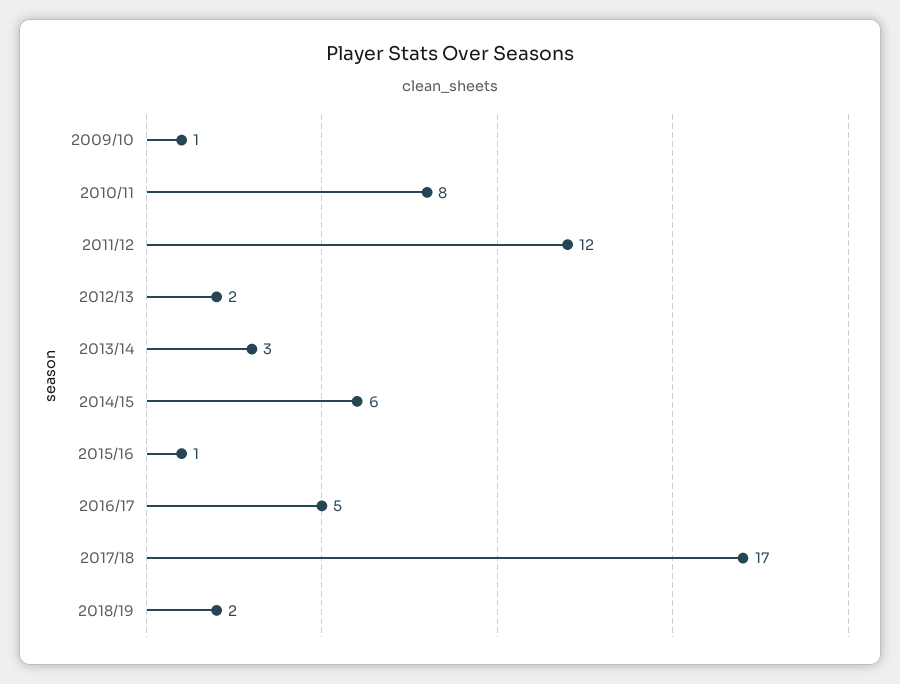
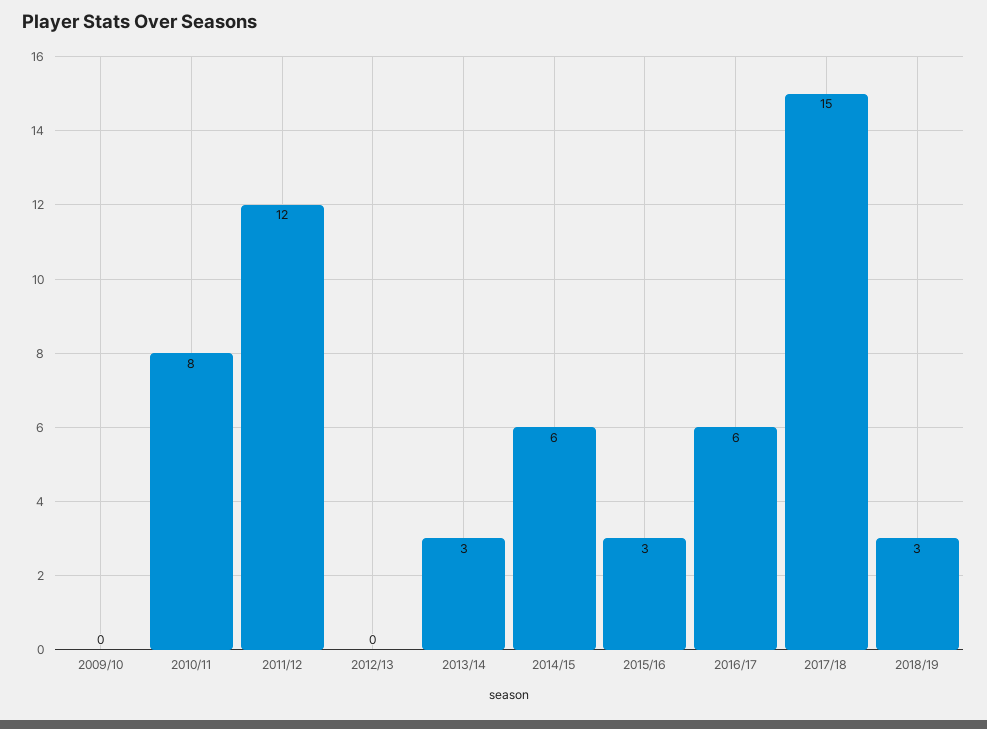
2009/10: 1 -> 0
2012/13: 2 -> 0
2015/16: 1 -> 3
2016/17: 5 -> 6
2017/18: 17 -> 15
2018/19: 2 -> 3

